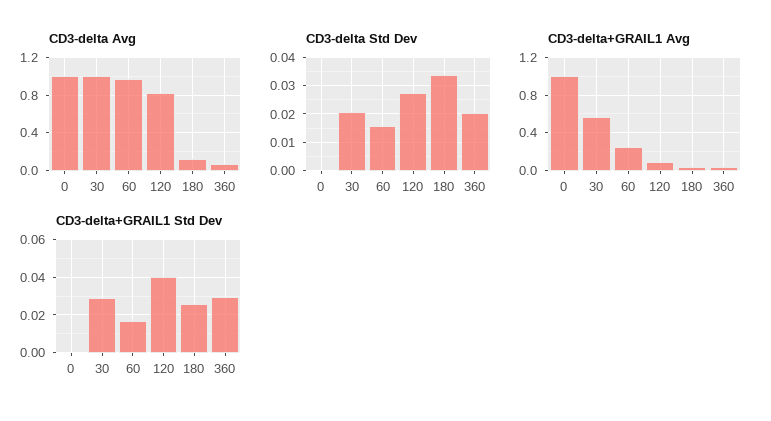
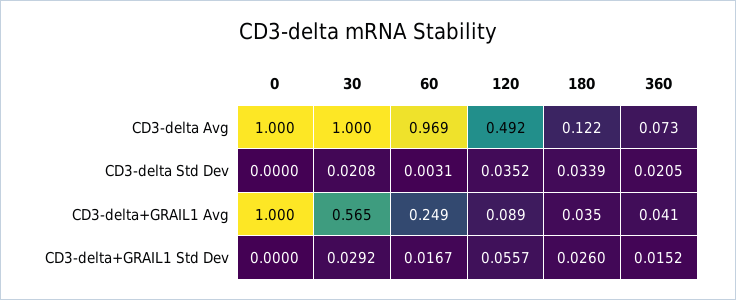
CD3-delta Avg, 120: 0.8 -> 0.492
CD3-delta Std Dev, 60: 0.015 -> 0.0031
CD3-delta Std Dev, 120: 0.0275 -> 0.0352
CD3-delta+GRAIL1 Std Dev, 120: 0.04 -> 0.0557
CD3-delta+GRAIL1 Std Dev, 360: 0.03 -> 0.0152

